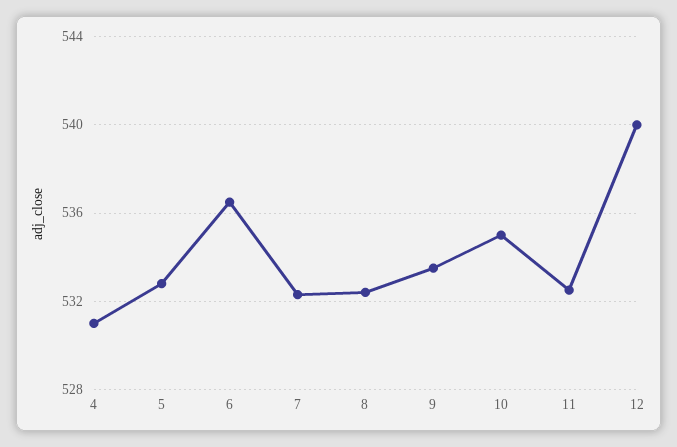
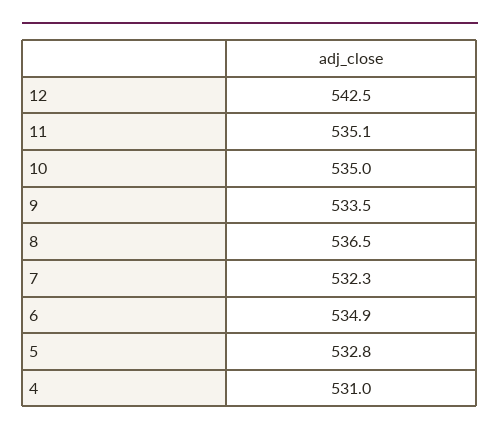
6: 536.5 -> 534.9
8: 532.5 -> 536.5
11: 532.5 -> 535.1
12: 540 -> 542.5

